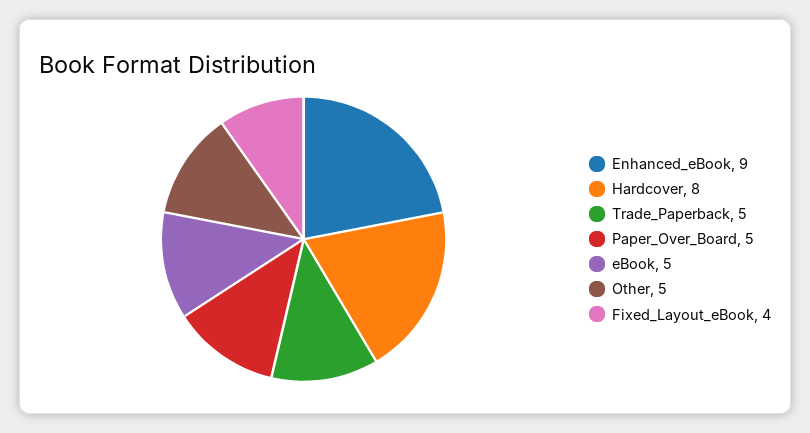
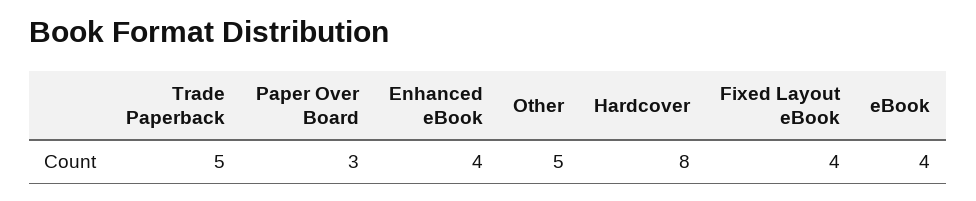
Enhanced_eBook: 9 -> 4
Paper_Over_Board: 5 -> 3
eBook: 5 -> 4

